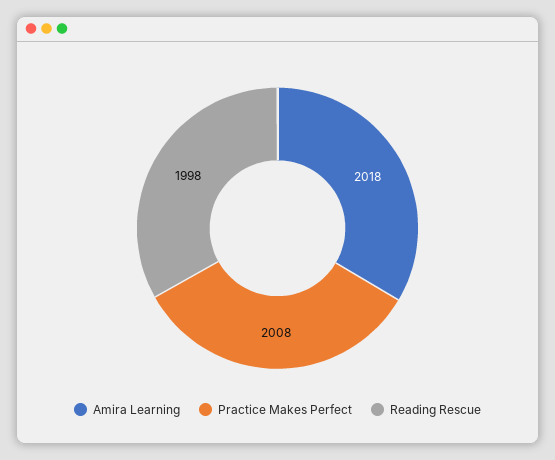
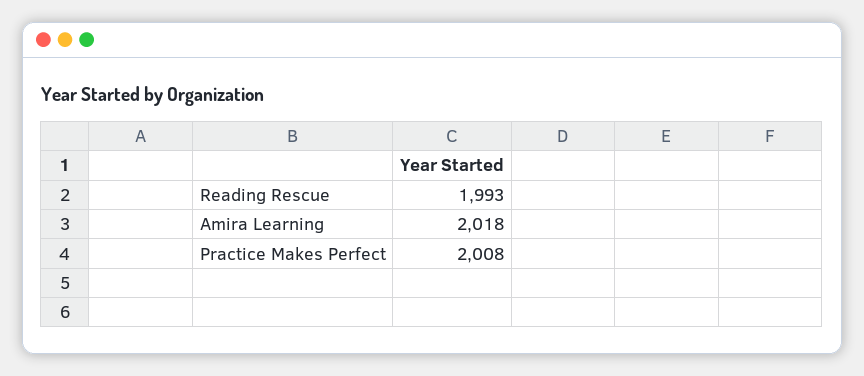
Reading Rescue: 1998 -> 1993

